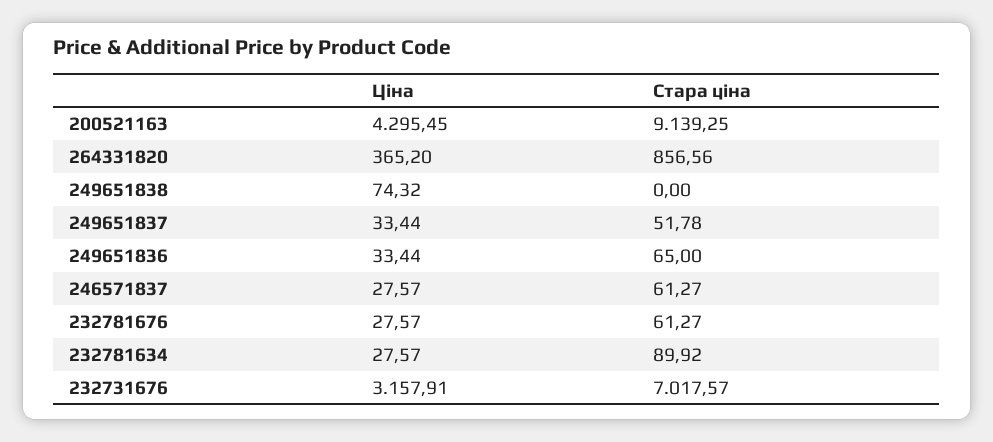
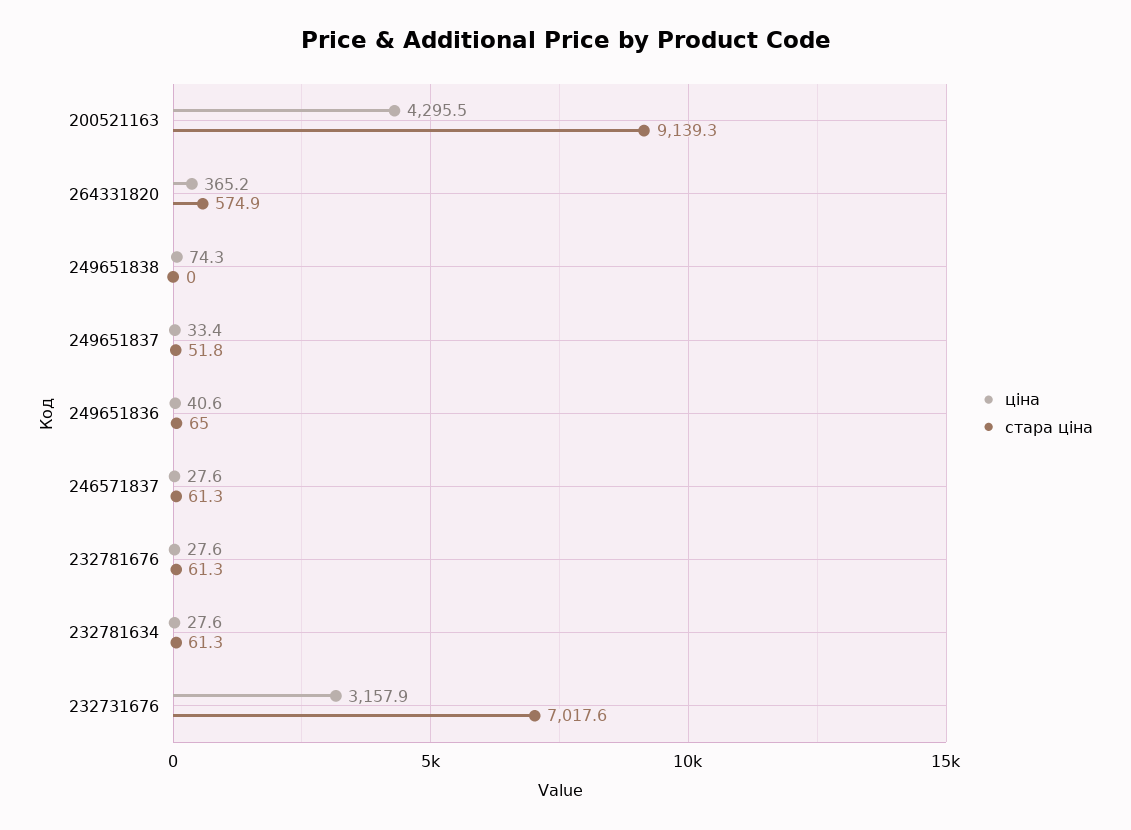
Стара ціна, 264331820: 856.56 -> 574.9
Ціна, 249651836: 33.44 -> 40.6
Стара ціна, 232781634: 89.92 -> 61.3

